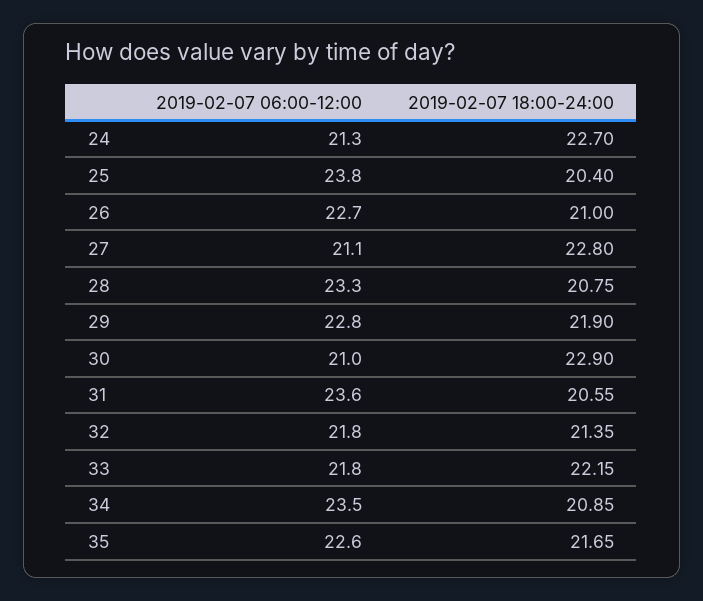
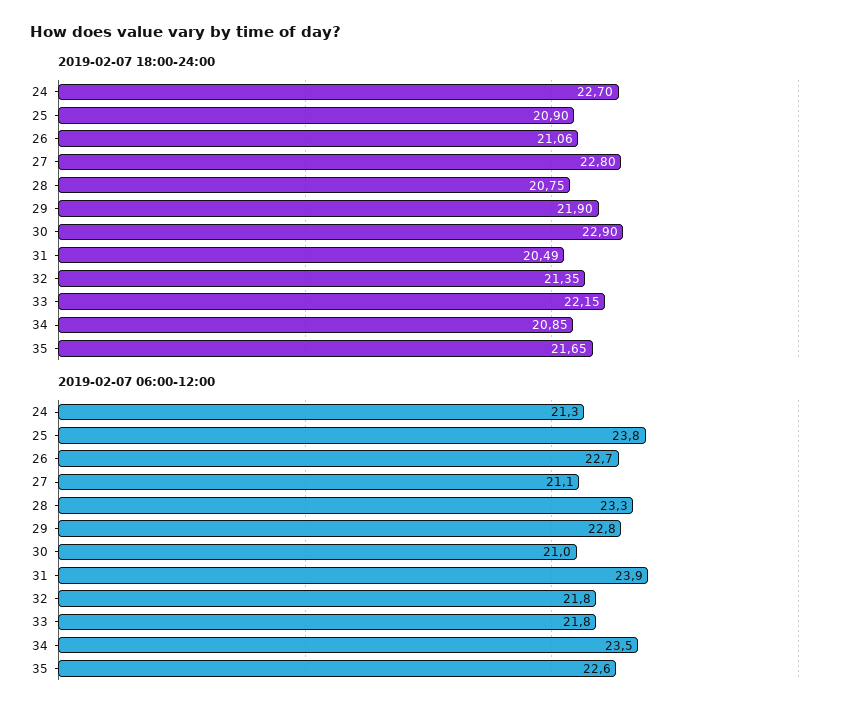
2019-02-07 18:00-24:00, 25: 20.4 -> 20.9
2019-02-07 18:00-24:00, 26: 21 -> 21.06
2019-02-07 06:00-12:00, 31: 23.6 -> 23.9
2019-02-07 18:00-24:00, 31: 20.55 -> 20.49

